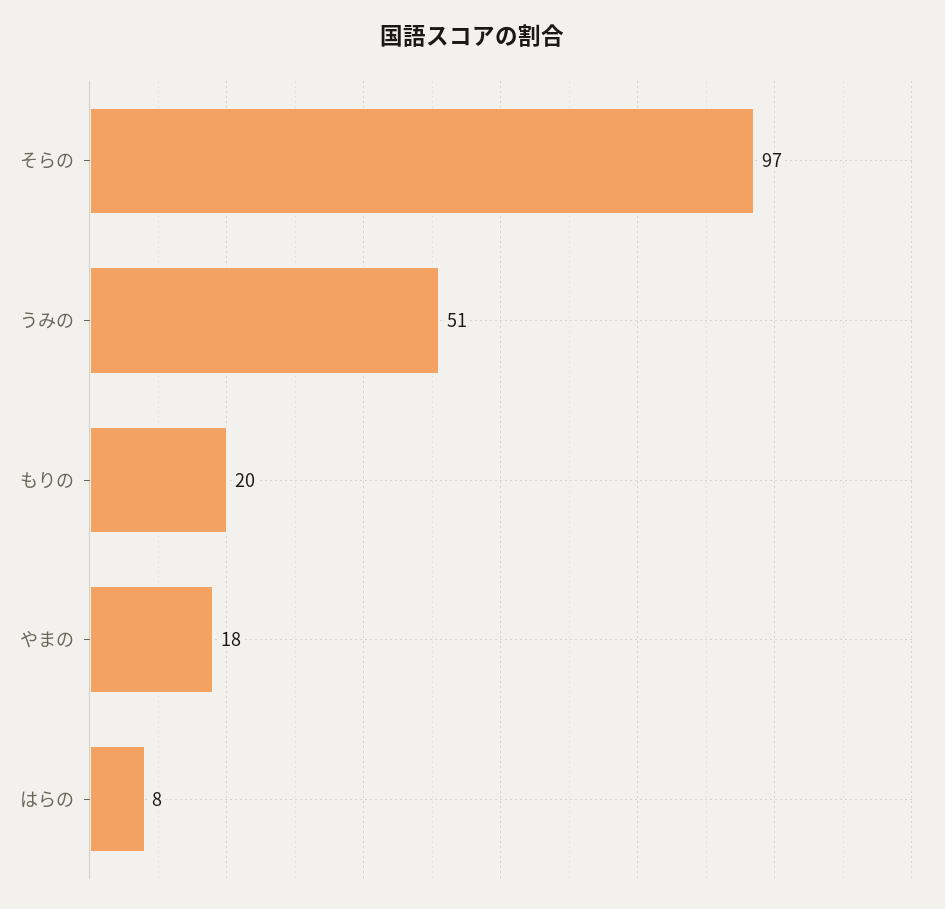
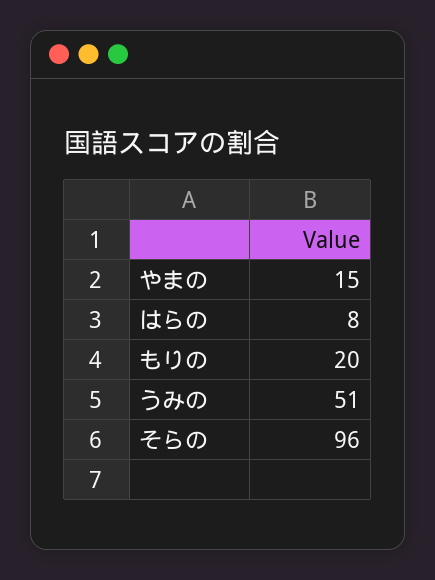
そらの: 97 -> 96
やまの: 18 -> 15

